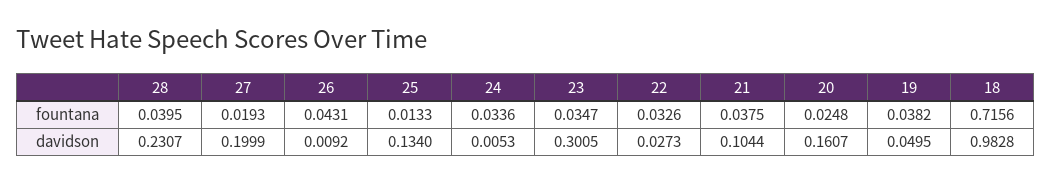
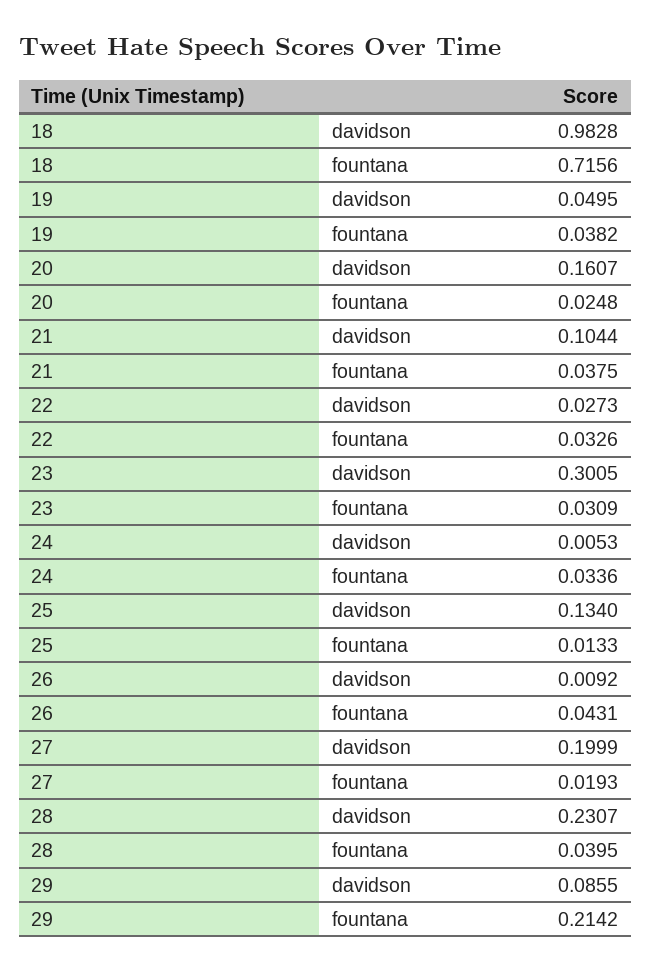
23, fountana: 0.0347 -> 0.0309
29, davidson: none -> 0.0855
29, fountana: none -> 0.2142

